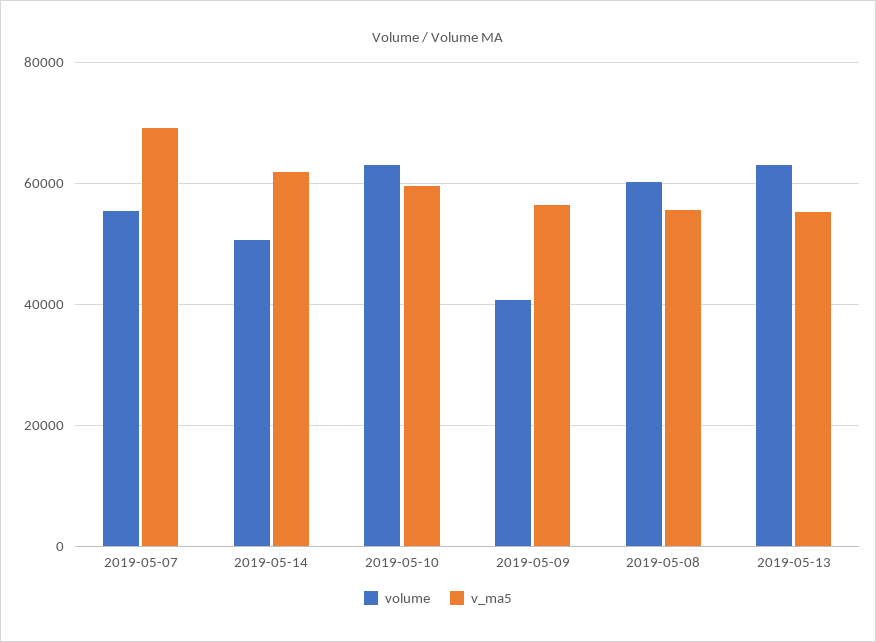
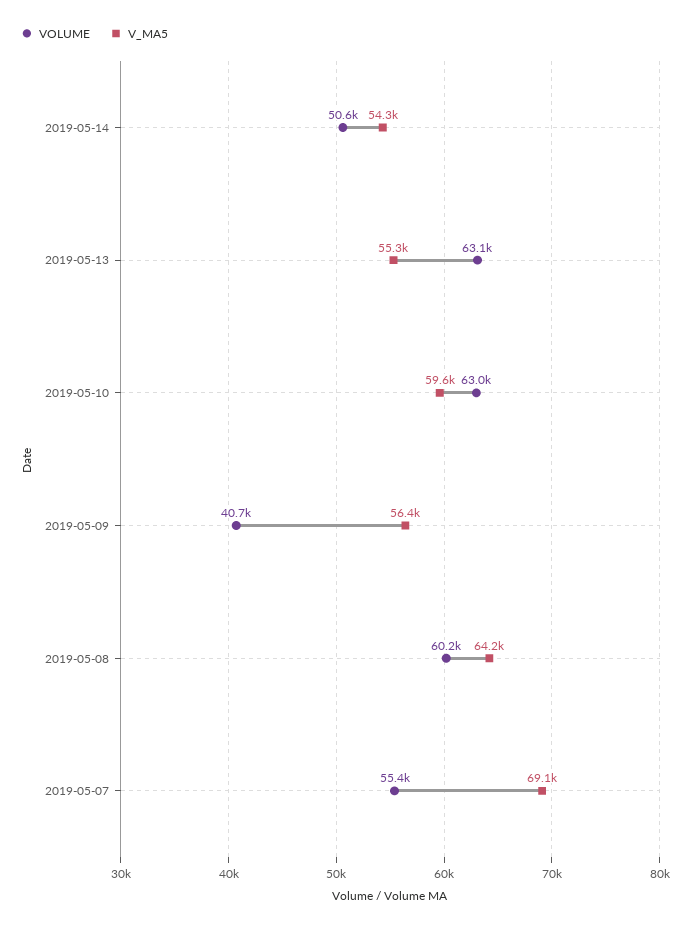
v_ma5, 2019-05-14: 62000 -> 54300
v_ma5, 2019-05-08: 56000 -> 64200

